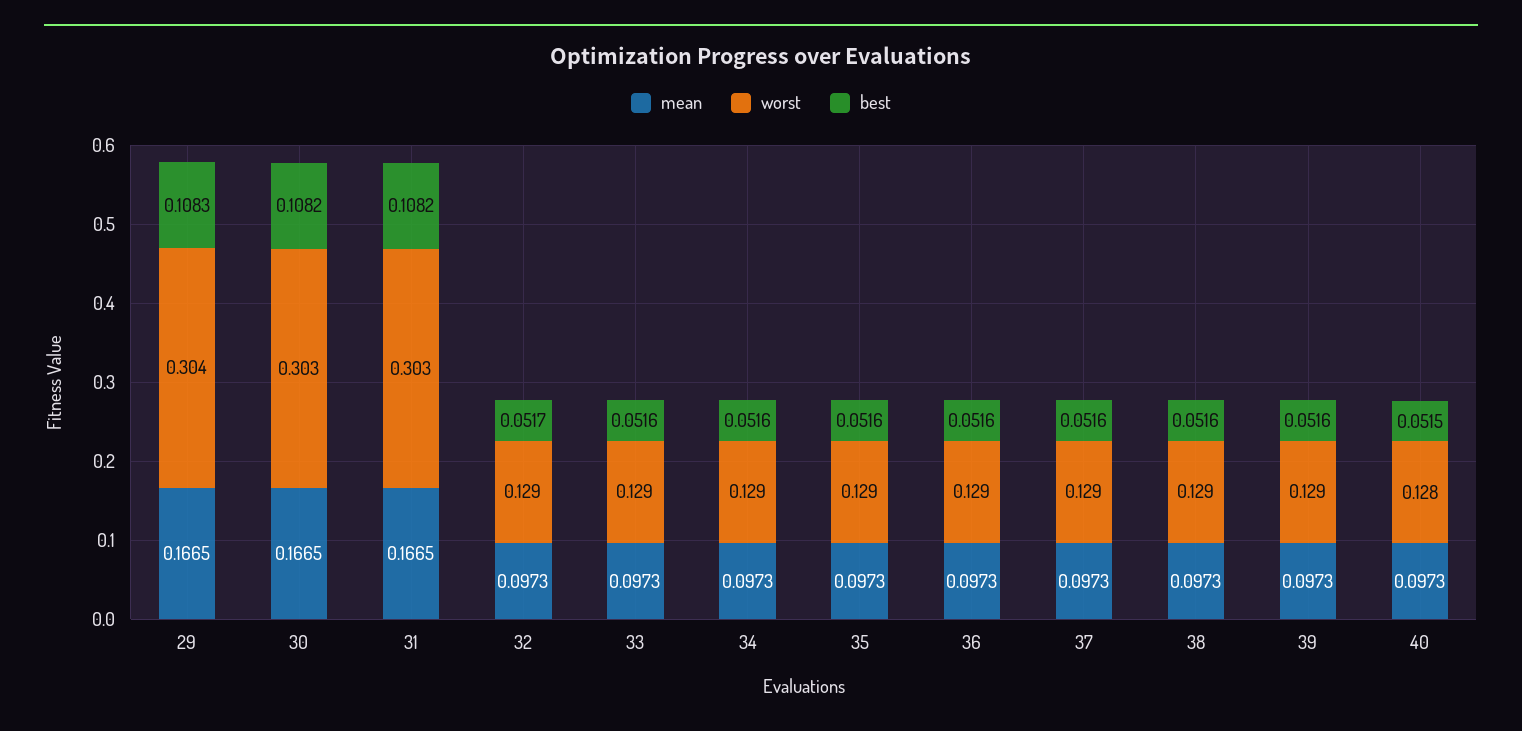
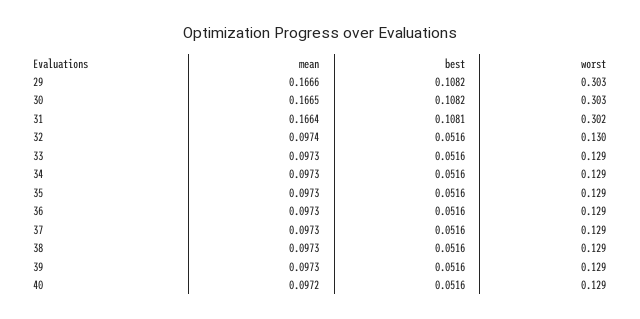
mean, 29: 0.1665 -> 0.1666
worst, 29: 0.304 -> 0.303
best, 29: 0.1083 -> 0.1082
mean, 31: 0.1665 -> 0.1664
worst, 31: 0.303 -> 0.302
best, 31: 0.1082 -> 0.1081
mean, 32: 0.0973 -> 0.0974
worst, 32: 0.129 -> 0.13
best, 32: 0.0517 -> 0.0516
mean, 40: 0.0973 -> 0.0972
worst, 40: 0.128 -> 0.129
best, 40: 0.0515 -> 0.0516

